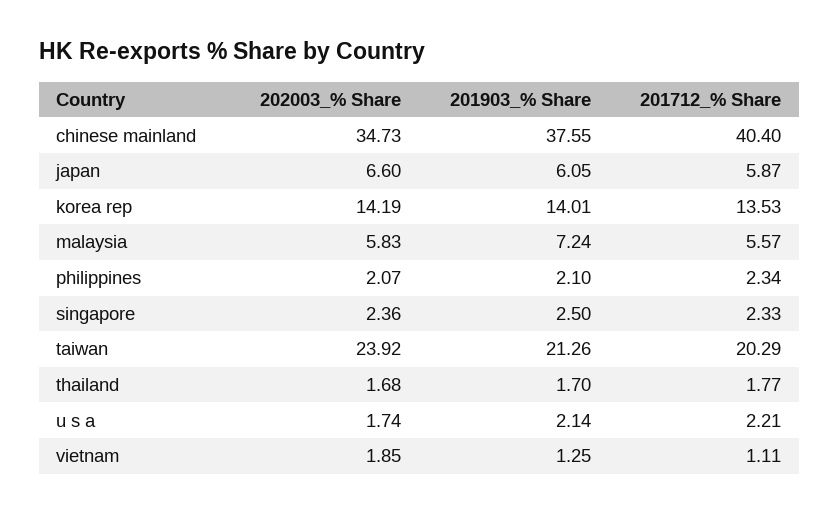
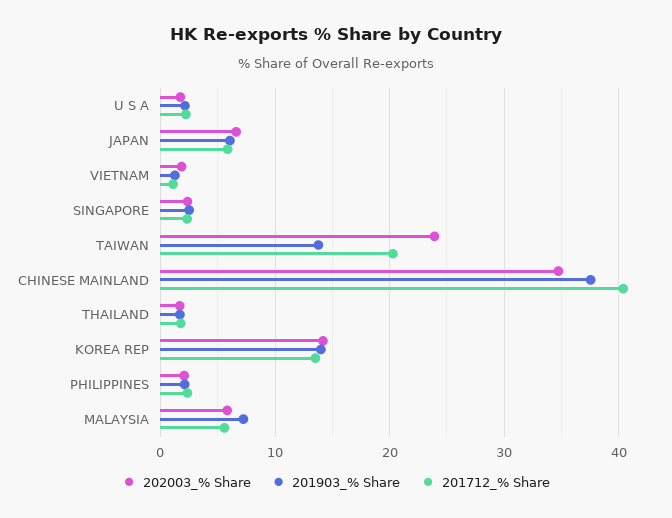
201903_% Share, taiwan: 21.26 -> 14

